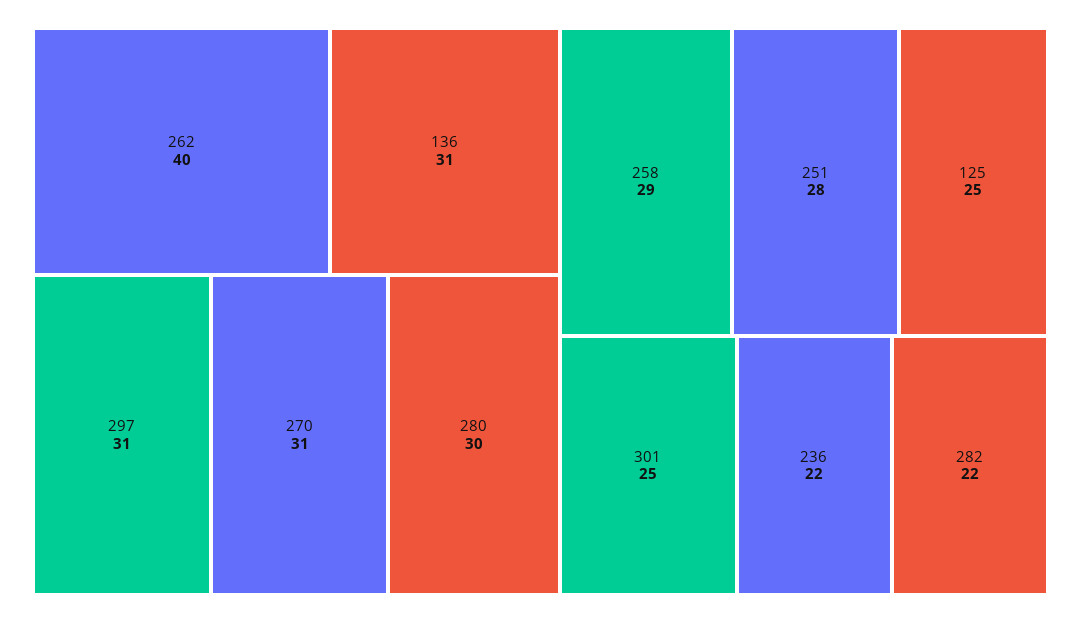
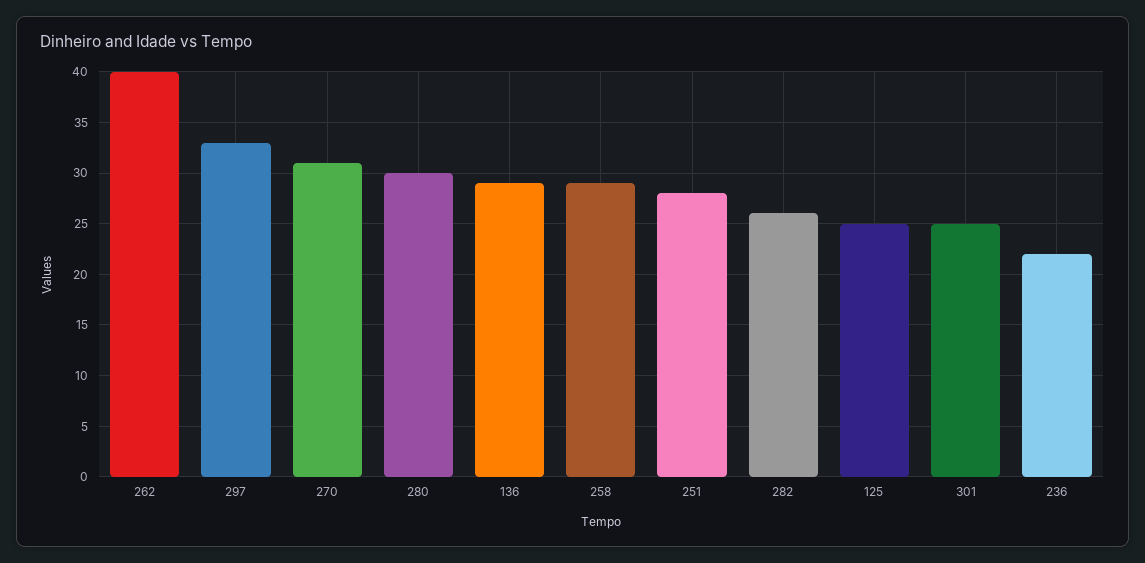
136: 31 -> 29
297: 31 -> 33
282: 22 -> 26

